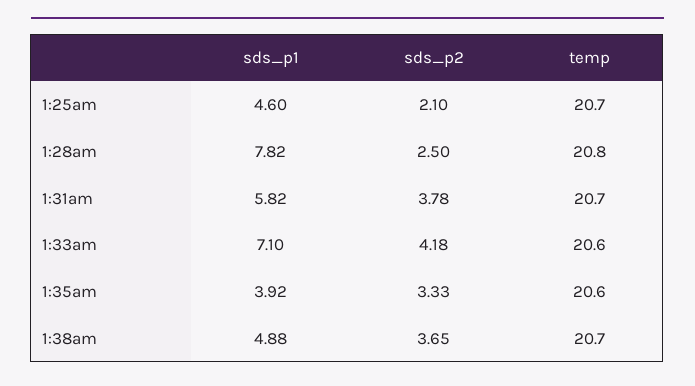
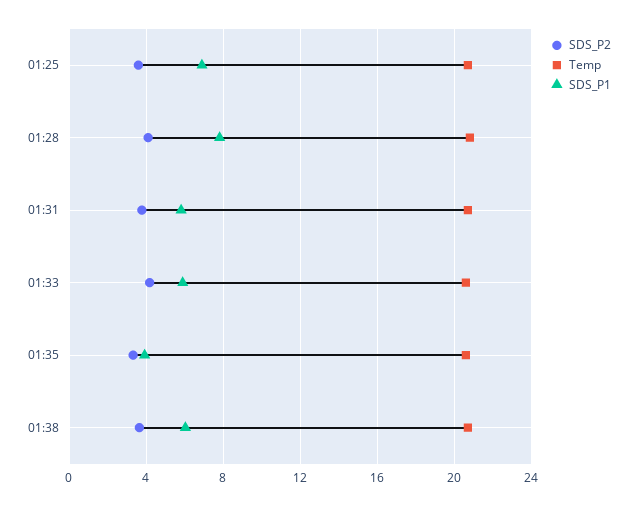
sds_p1, 1:25am: 4.6 -> 7
sds_p2, 1:25am: 2.1 -> 3.5
sds_p2, 1:28am: 2.5 -> 4
sds_p1, 1:33am: 7.1 -> 6
sds_p1, 1:38am: 4.88 -> 6

